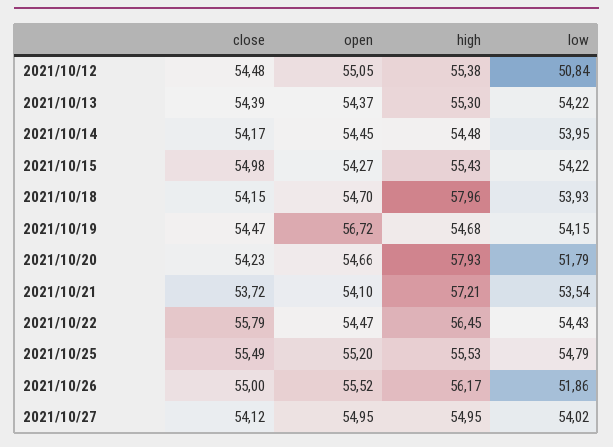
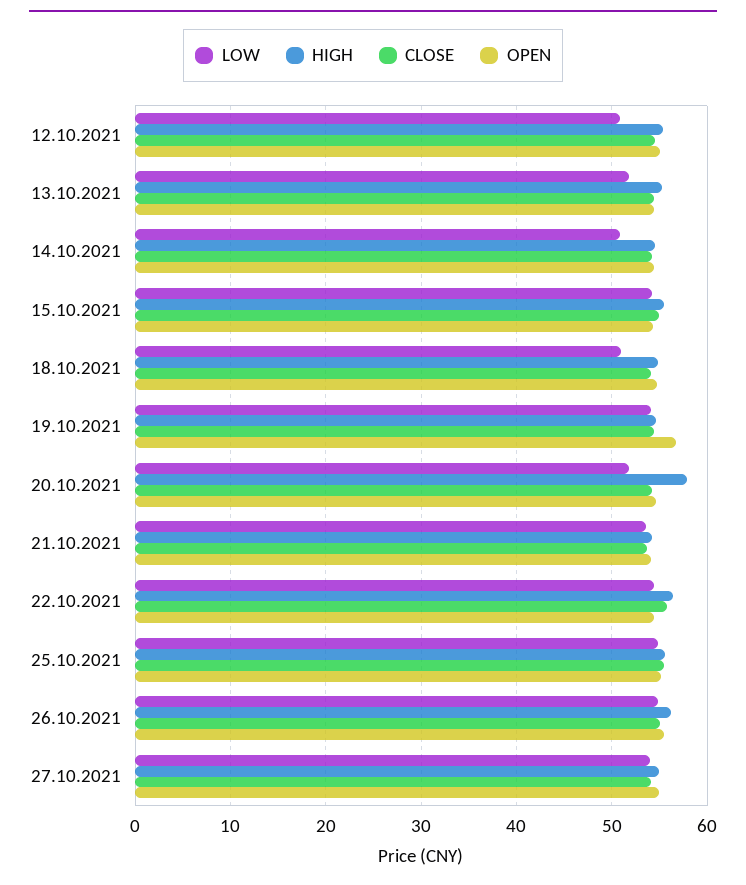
low, 2021/10/13: 54.22 -> 52
low, 2021/10/14: 53.95 -> 51
high, 2021/10/18: 57.96 -> 55
low, 2021/10/18: 53.93 -> 51
high, 2021/10/21: 57.21 -> 54
low, 2021/10/26: 51.86 -> 55

